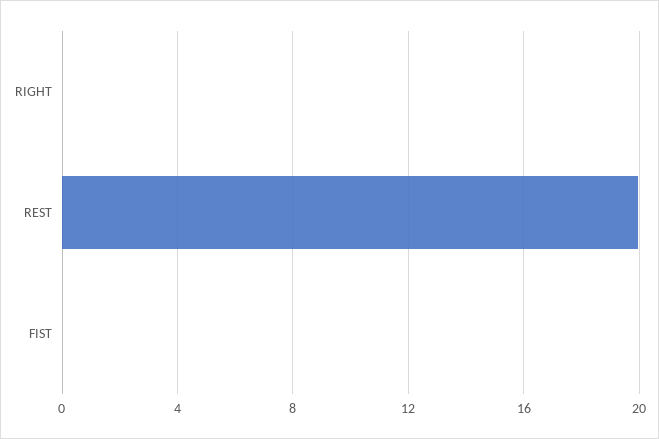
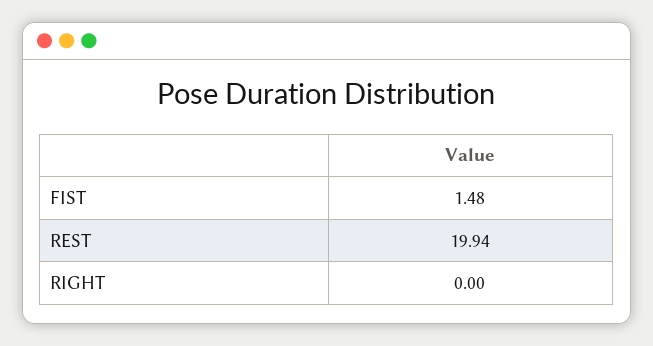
FIST: 0 -> 1.48

